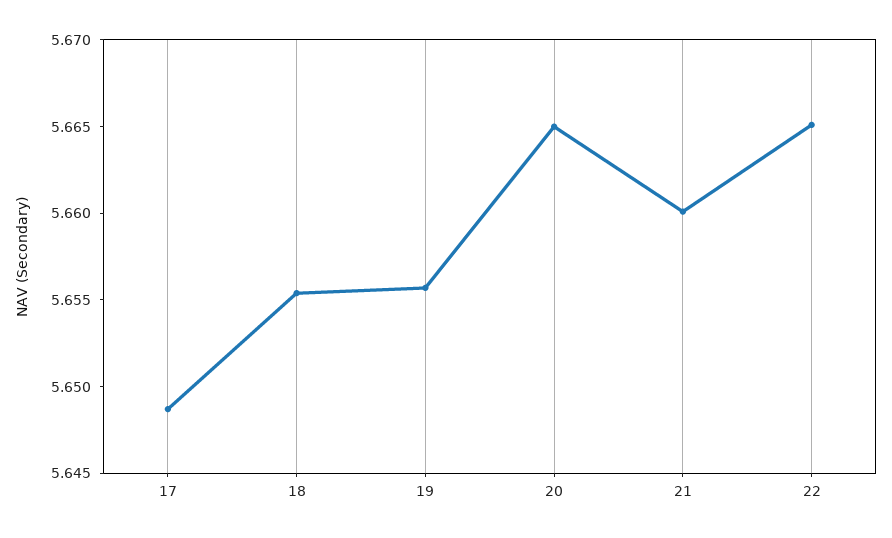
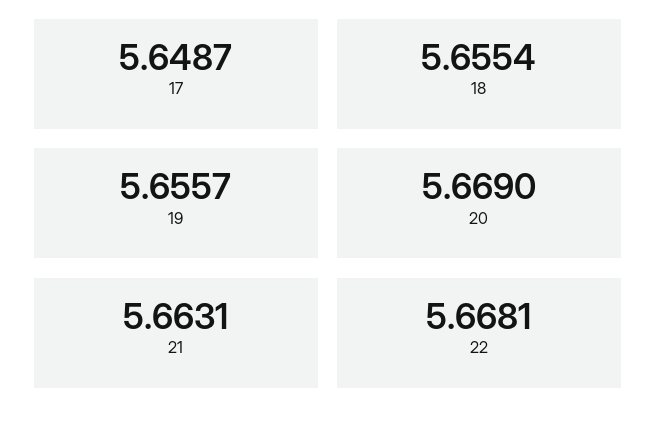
20: 5.665 -> 5.669
21: 5.66 -> 5.6631
22: 5.665 -> 5.6681

